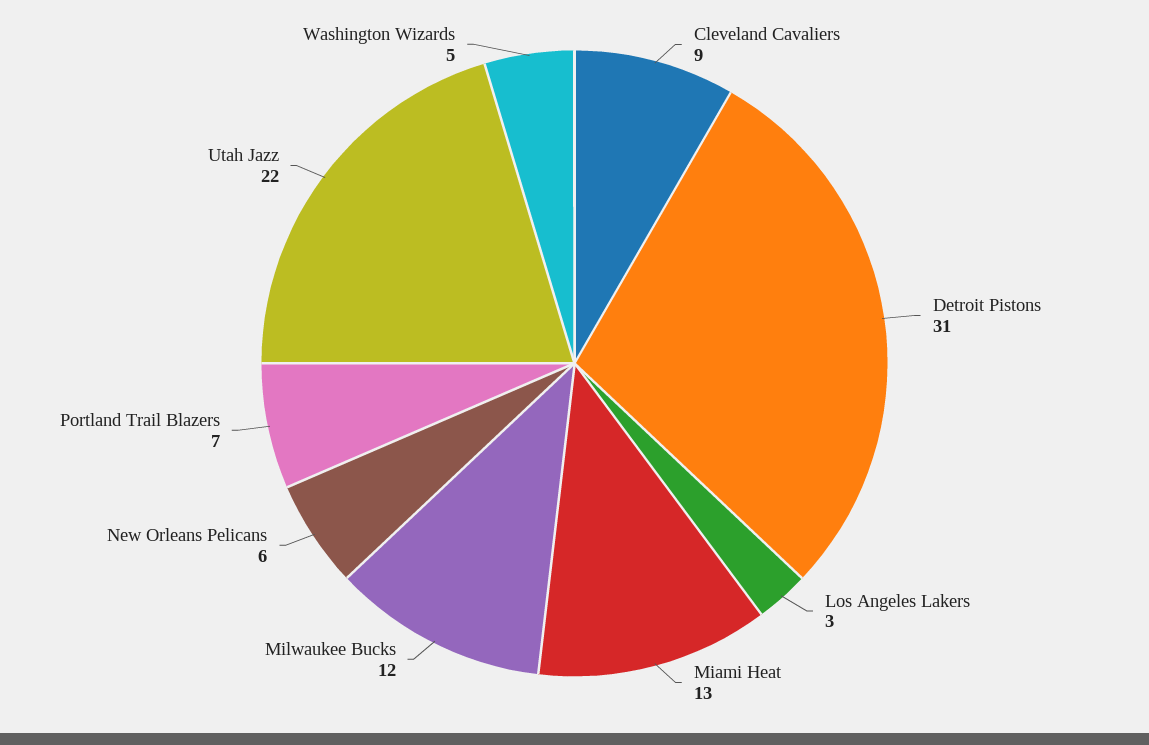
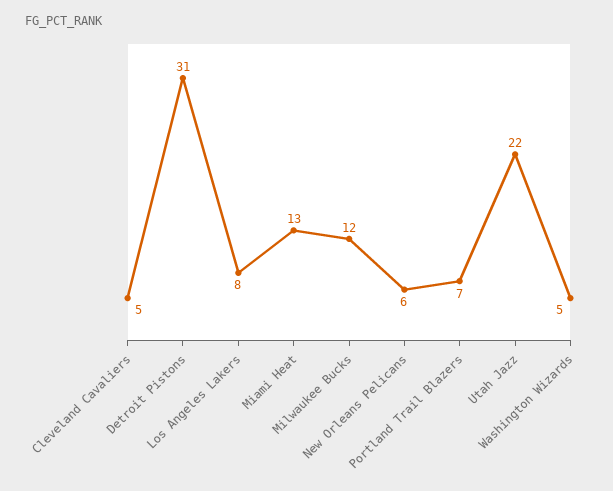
Cleveland Cavaliers: 9 -> 5
Los Angeles Lakers: 3 -> 8

